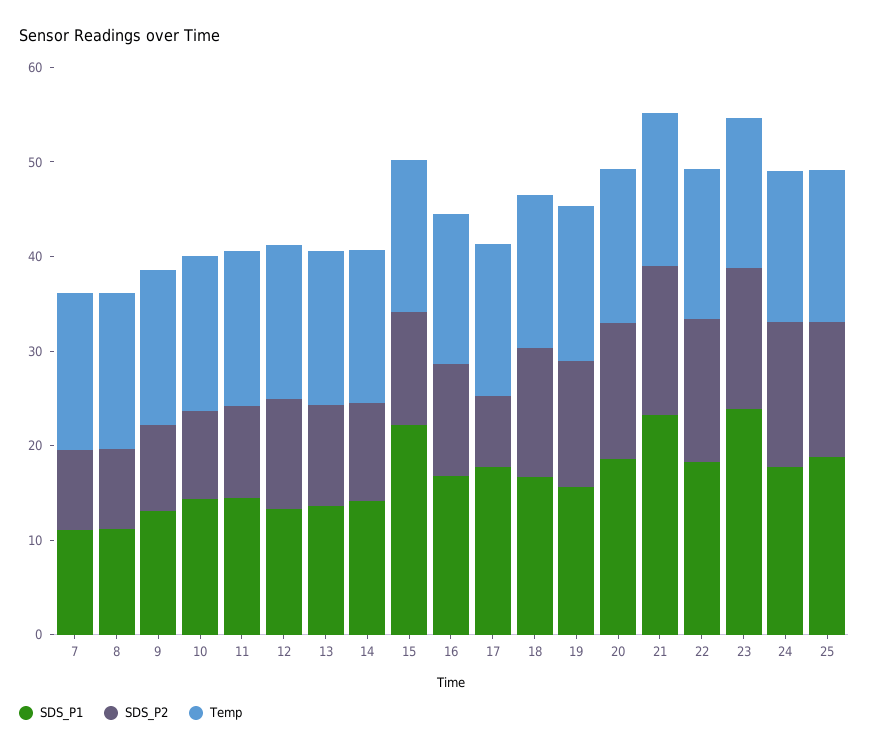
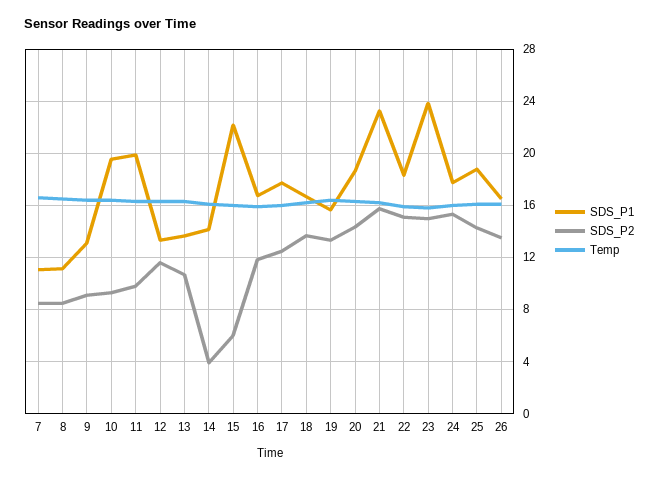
SDS_P1, 10: 14 -> 19.5
SDS_P1, 11: 14 -> 20
SDS_P2, 14: 10 -> 4
SDS_P2, 15: 12 -> 6
SDS_P2, 17: 8 -> 12.5
SDS_P1, 26: none -> 16.5
SDS_P2, 26: none -> 13.5
Temp, 26: none -> 16

